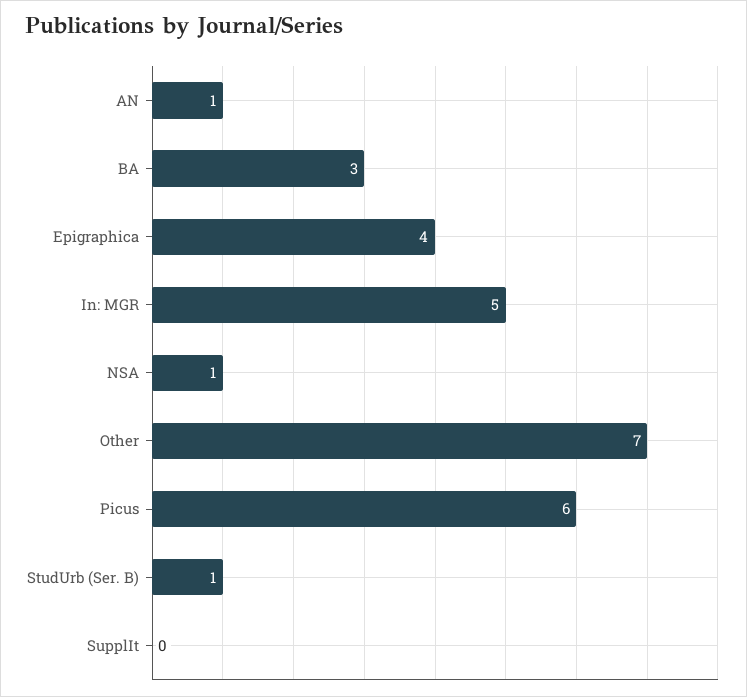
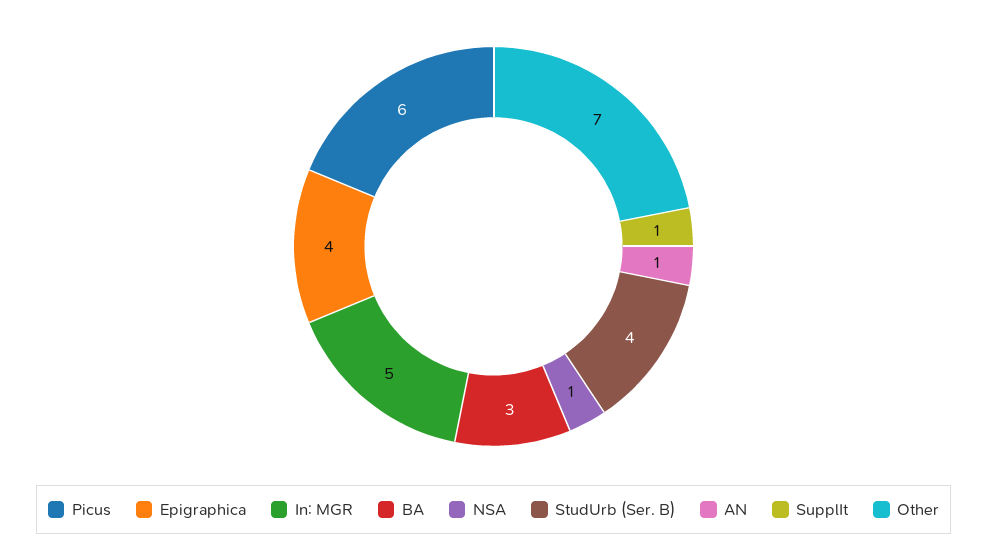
StudUrb (Ser. B): 1 -> 4
SupplIt: 0 -> 1

